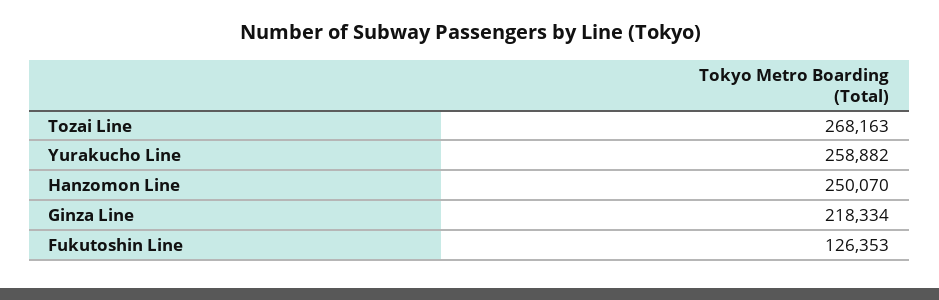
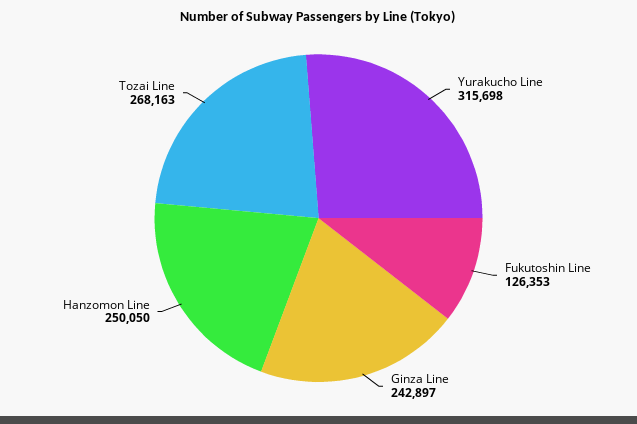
Yurakucho Line: 258882 -> 315698
Hanzomon Line: 250070 -> 250050
Ginza Line: 218334 -> 242897

